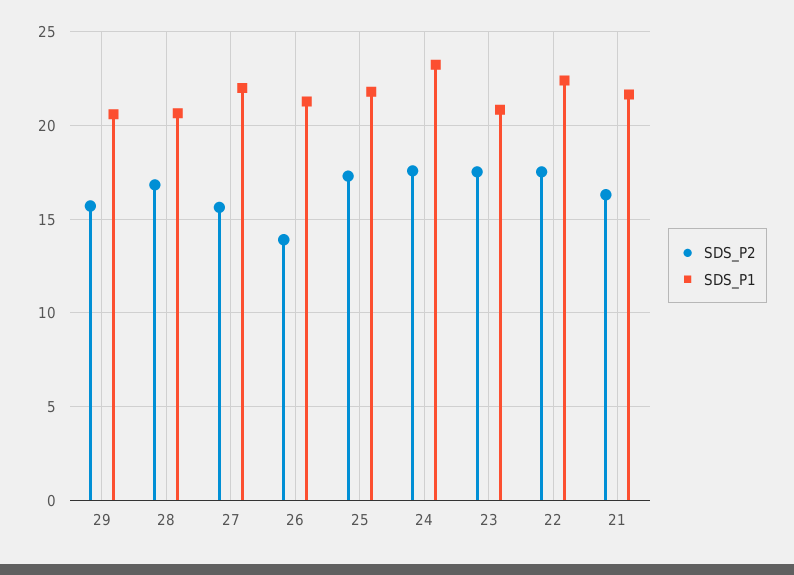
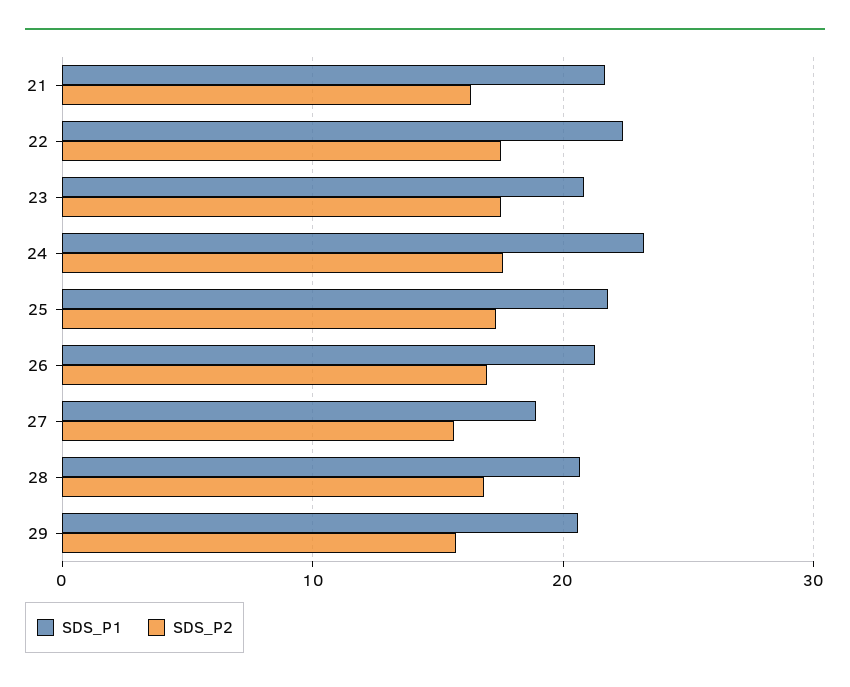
SDS_P1, 27: 22 -> 19
SDS_P2, 26: 14 -> 17

